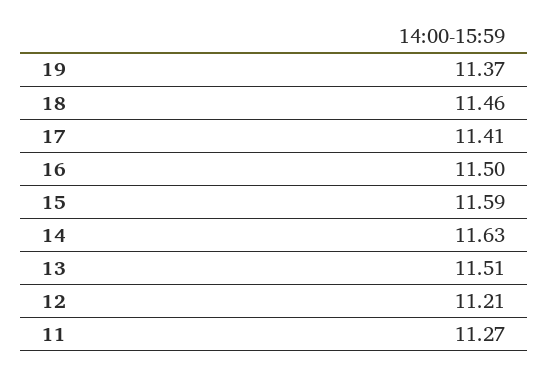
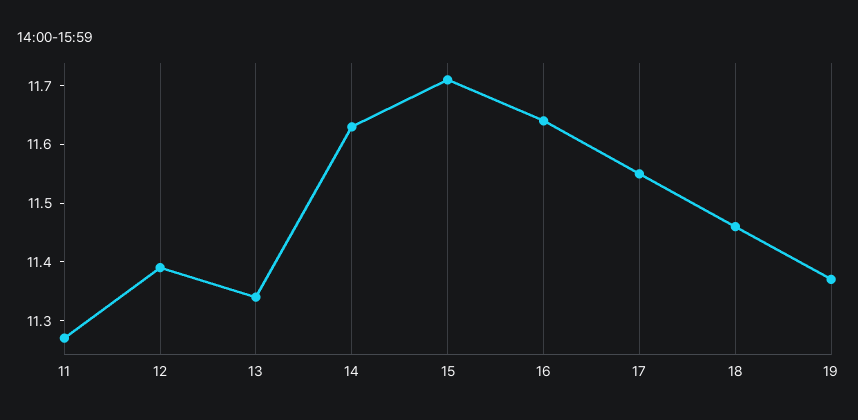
17: 11.41 -> 11.55
16: 11.5 -> 11.65
15: 11.59 -> 11.7
13: 11.51 -> 11.35
12: 11.21 -> 11.4

